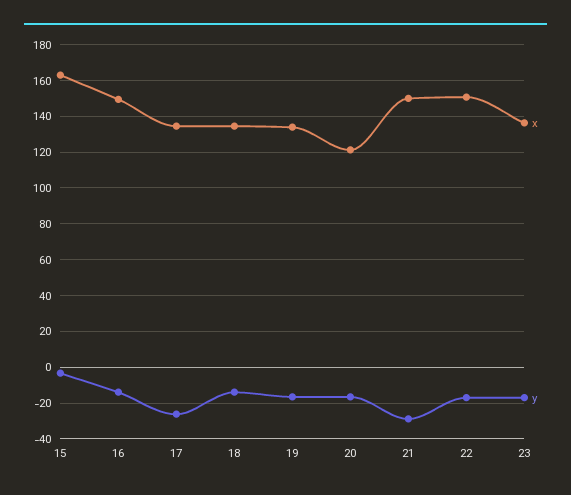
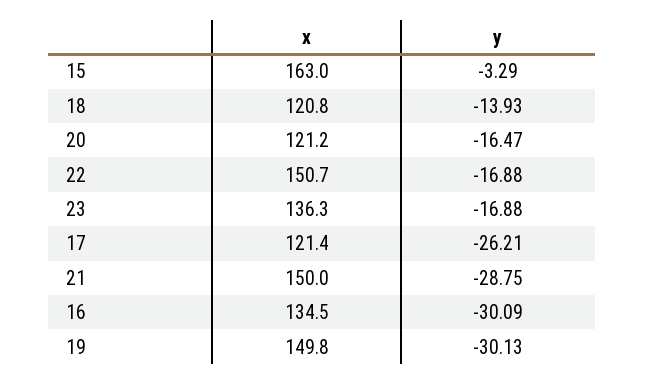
x, 16: 150 -> 134.5
y, 16: -15 -> -30.09
x, 17: 135 -> 121.4
x, 18: 135 -> 120.8
x, 19: 135 -> 149.8
y, 19: -15 -> -30.13

